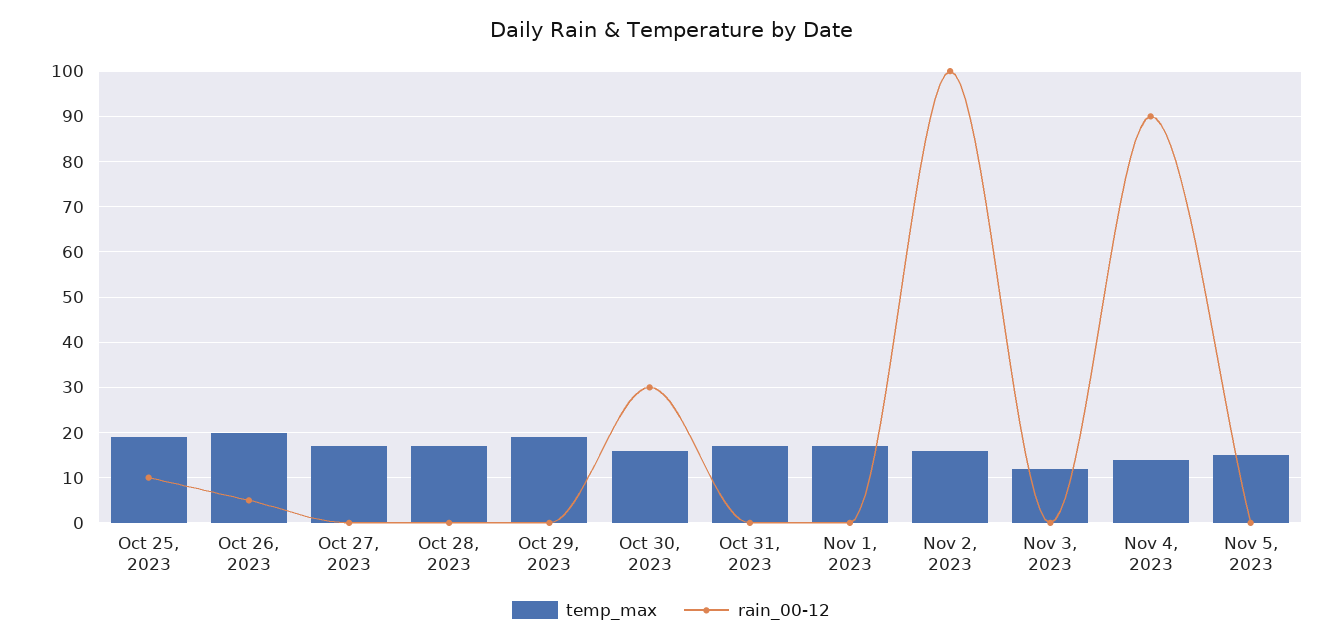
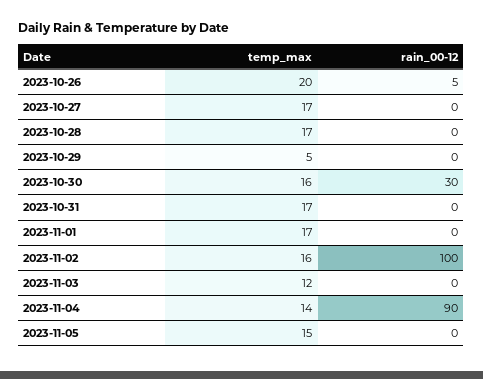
temp_max, Oct 25, 2023: 20 -> none
rain_00-12, Oct 25, 2023: 10 -> none
temp_max, Oct 29, 2023: 20 -> 5

